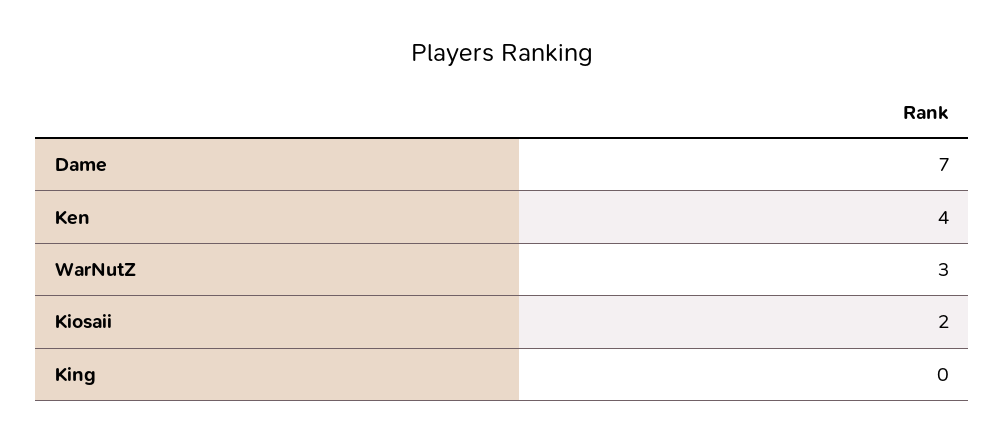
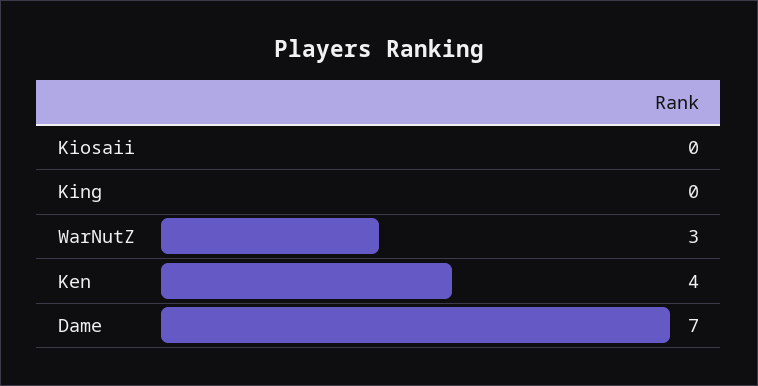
Kiosaii: 2 -> 0

